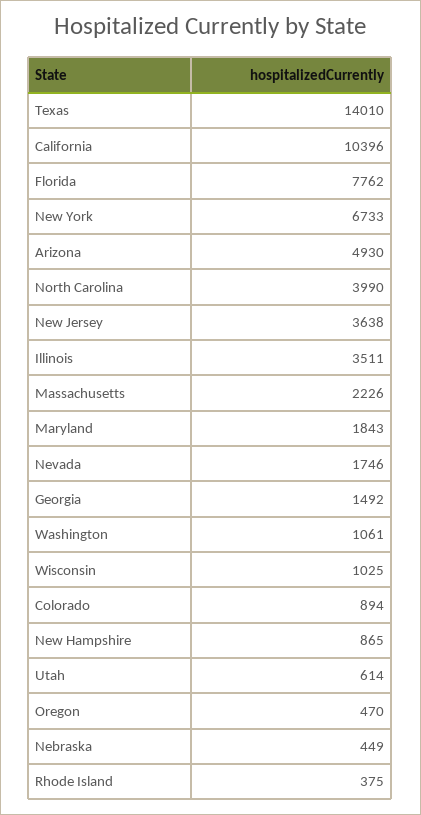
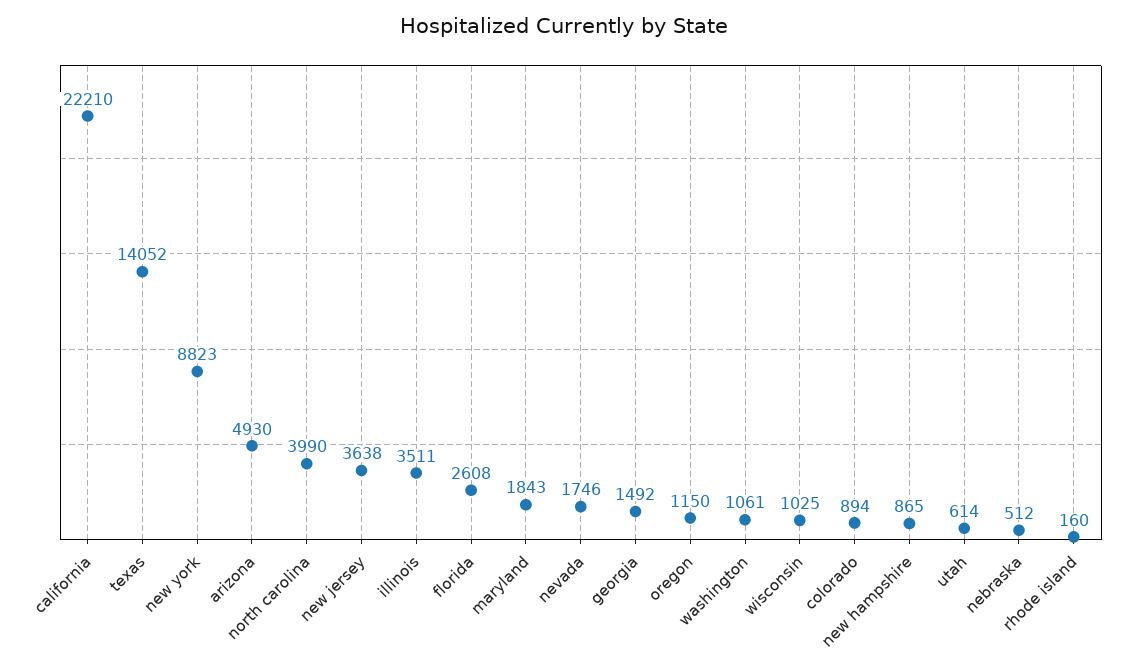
Texas: 14010 -> 14052
California: 10396 -> 22210
Florida: 7762 -> 2608
New York: 6733 -> 8823
Massachusetts: 2226 -> none
Oregon: 470 -> 1150
Nebraska: 449 -> 512
Rhode Island: 375 -> 160

